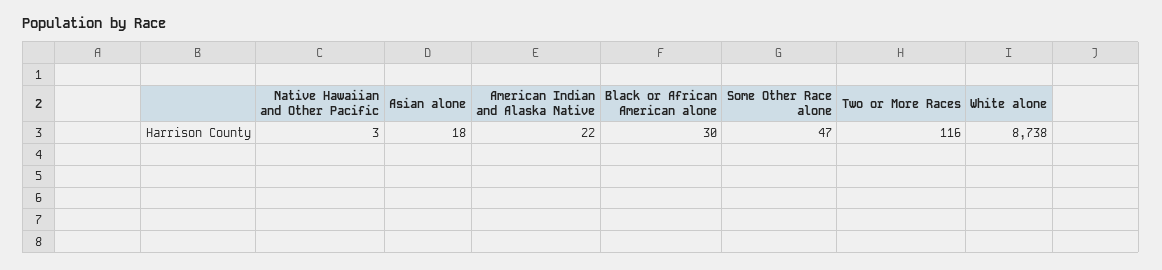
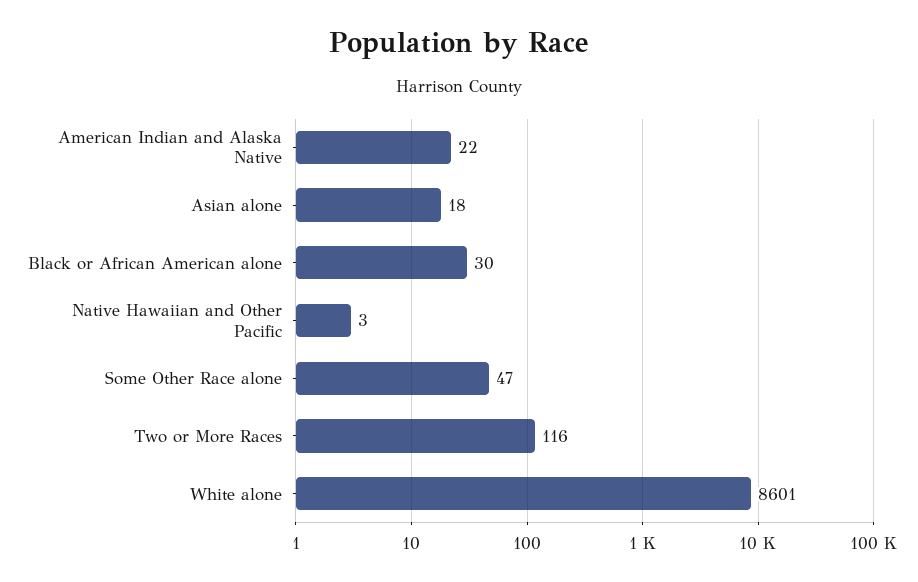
White alone: 8738 -> 8601

